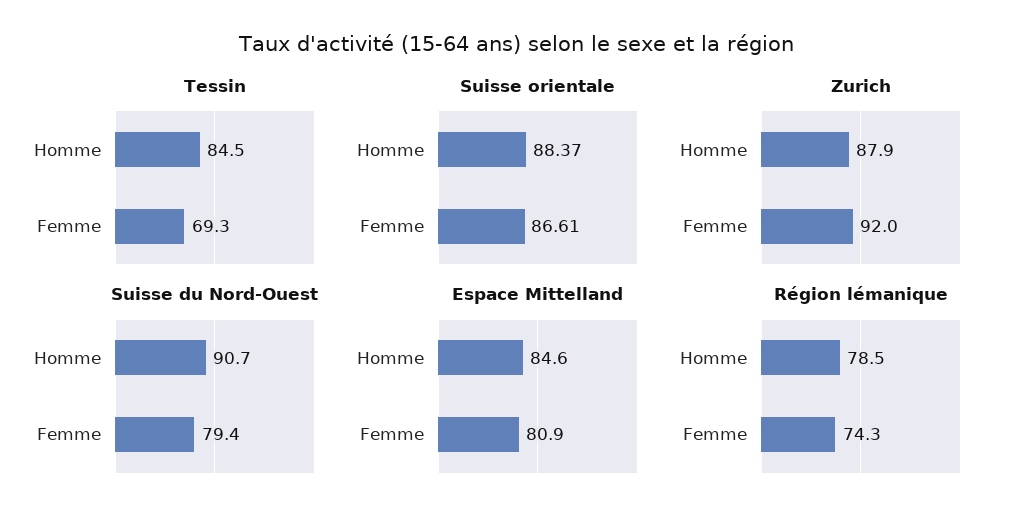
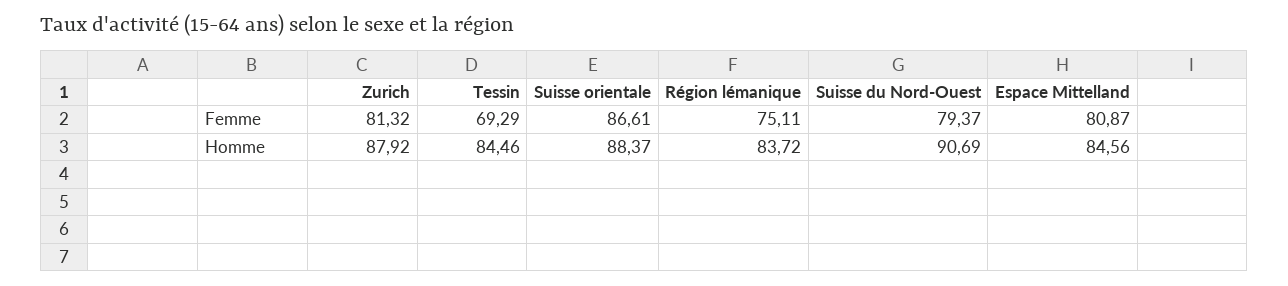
Zurich, Femme: 92 -> 81.32
Région lémanique, Homme: 78.5 -> 83.72
Région lémanique, Femme: 74.3 -> 75.11

